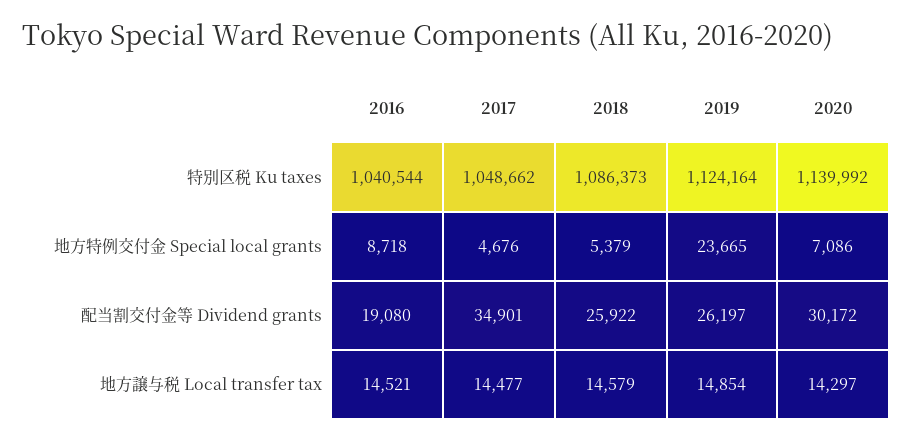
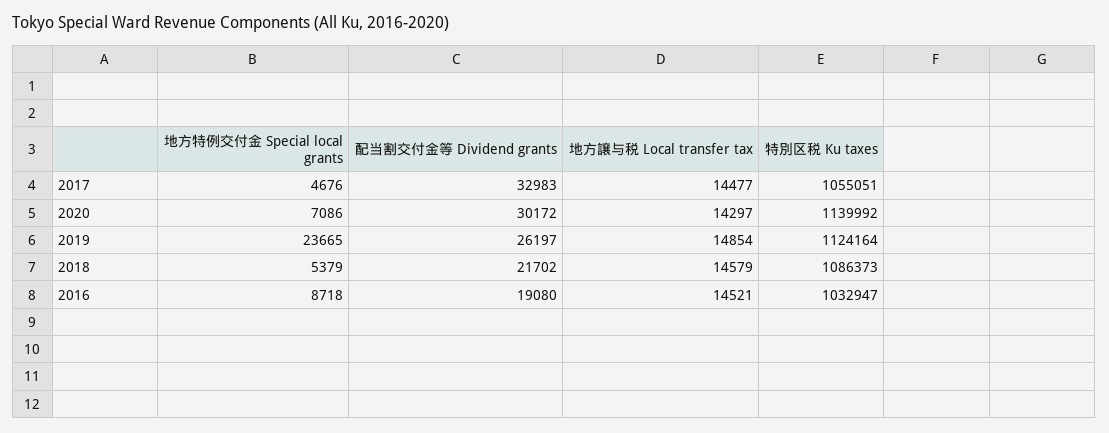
2016, 特別区税 Ku taxes: 1040544 -> 1032947
2017, 特別区税 Ku taxes: 1048662 -> 1055051
2017, 配当割交付金等 Dividend grants: 34901 -> 32983
2018, 配当割交付金等 Dividend grants: 25922 -> 21702

